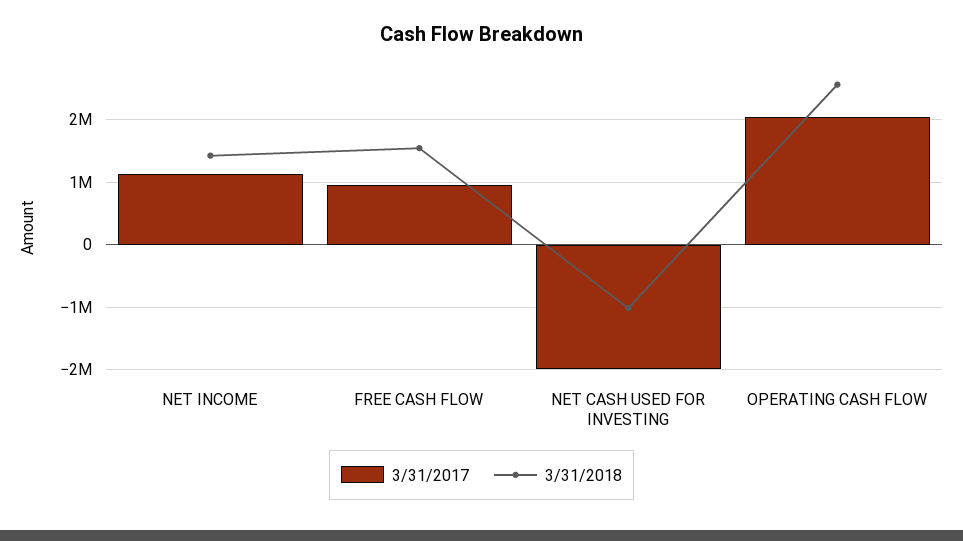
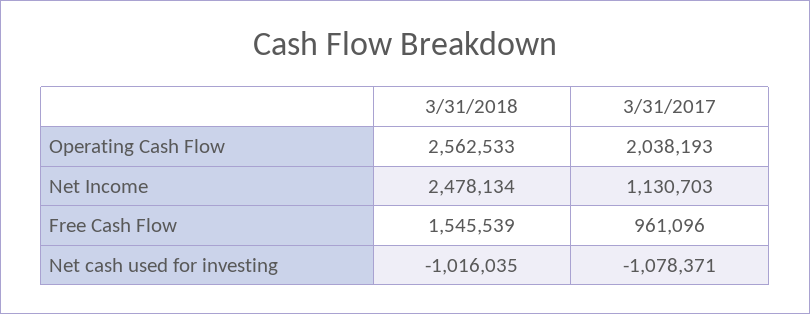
3/31/2018, NET INCOME: 1400000 -> 2478134
3/31/2017, NET CASH USED FOR INVESTING: -2000000 -> -1078371

